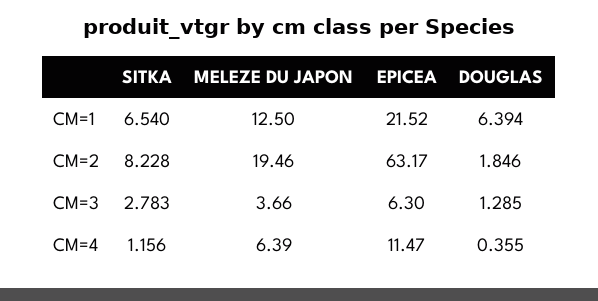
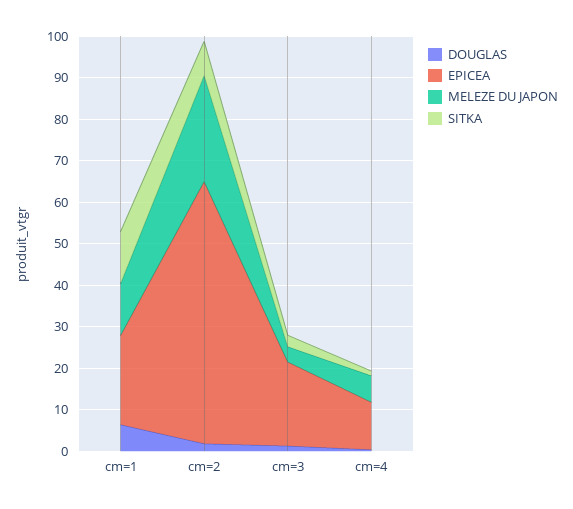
SITKA, CM=1: 6.54 -> 12
MELEZE DU JAPON, CM=2: 19.46 -> 26
EPICEA, CM=3: 6.3 -> 20

